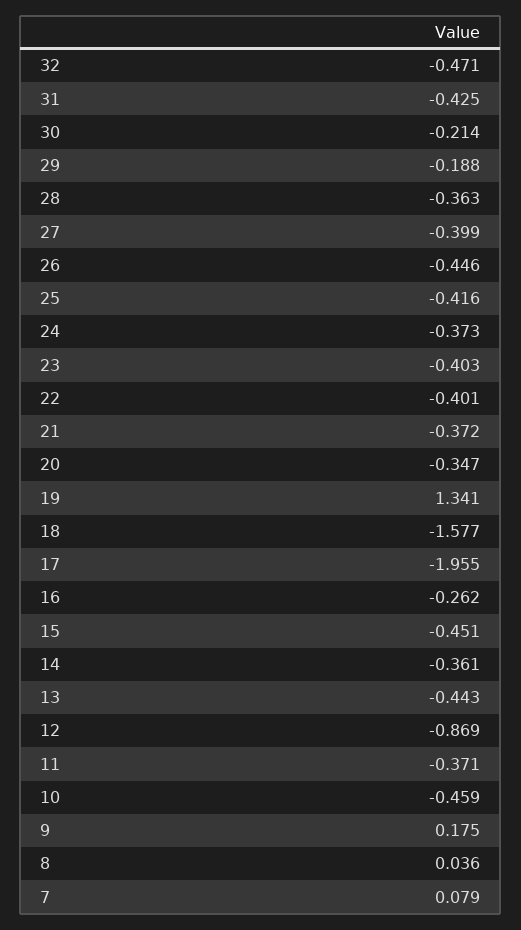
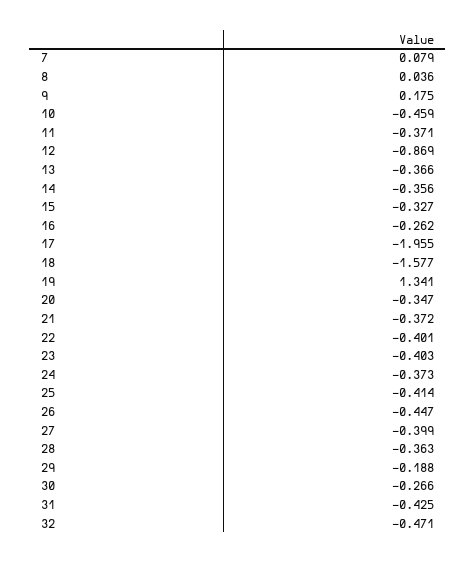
30: -0.214 -> -0.266
26: -0.446 -> -0.447
25: -0.416 -> -0.414
15: -0.451 -> -0.327
14: -0.361 -> -0.356
13: -0.443 -> -0.366

